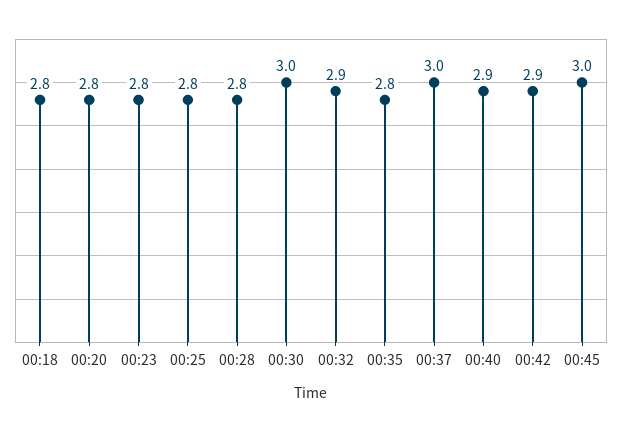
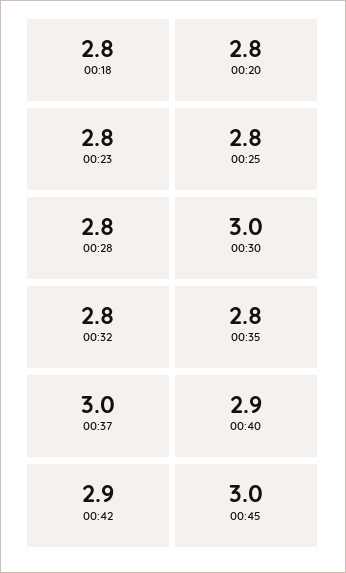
00:32: 2.9 -> 2.8

